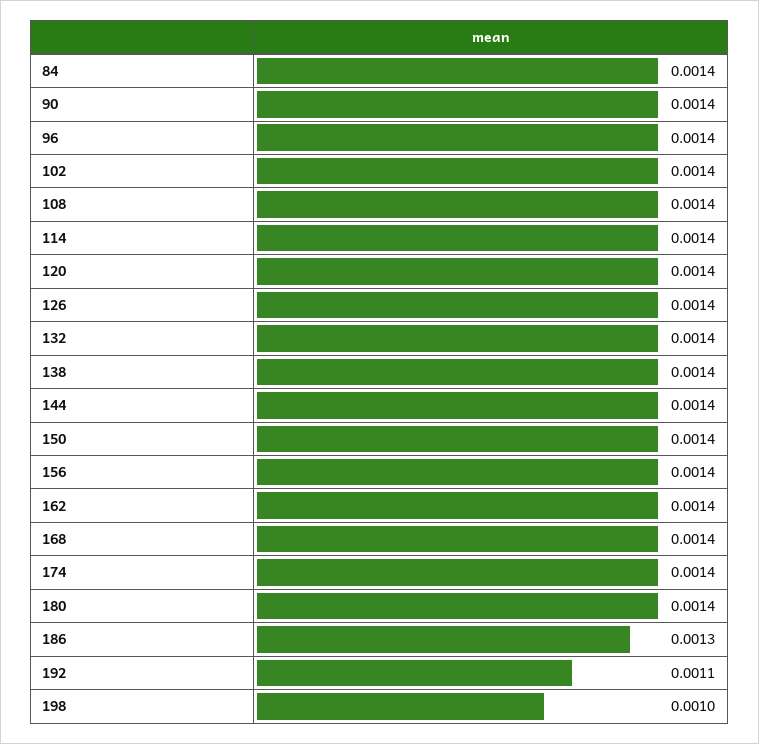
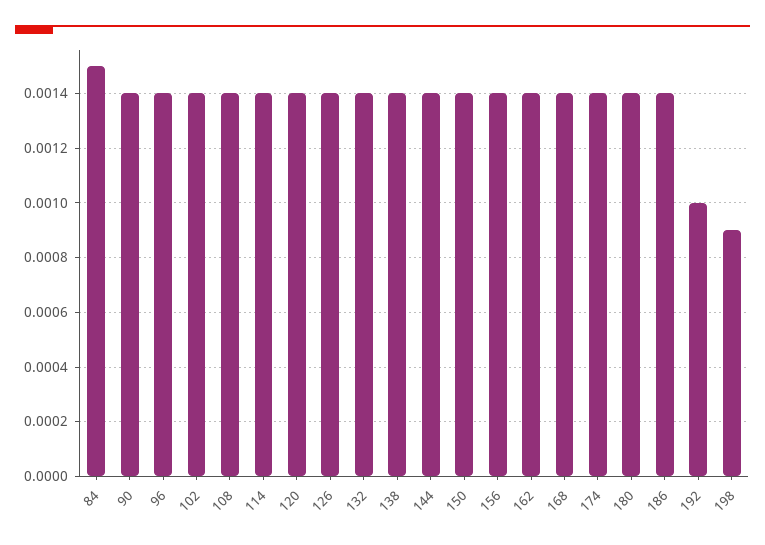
84: 0.0014 -> 0.0015
186: 0.0013 -> 0.0014
192: 0.0011 -> 0.001
198: 0.001 -> 0.0009

